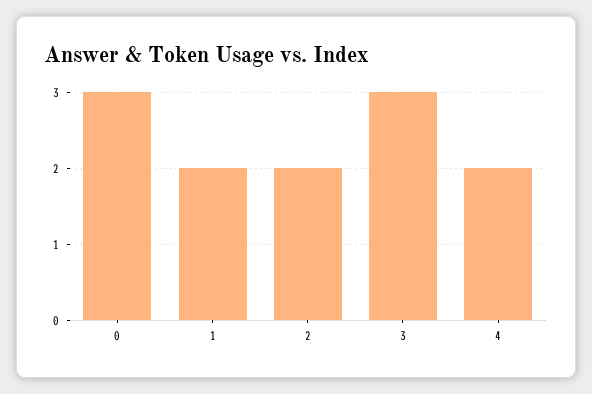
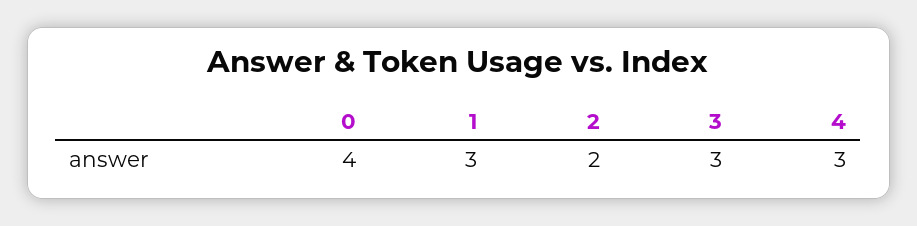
0: 3 -> 4
1: 2 -> 3
4: 2 -> 3

